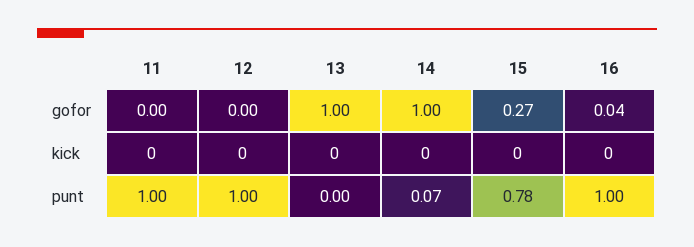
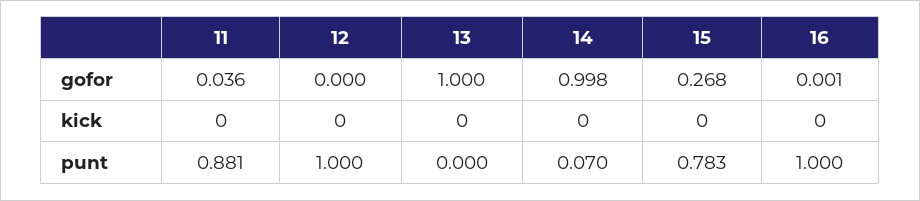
11, gofor: 0 -> 0.036
16, gofor: 0.04 -> 0.001
11, punt: 1 -> 0.881

